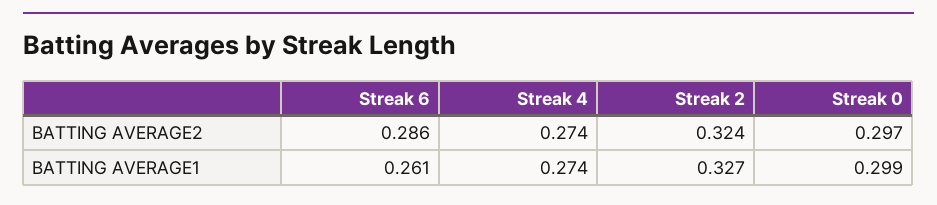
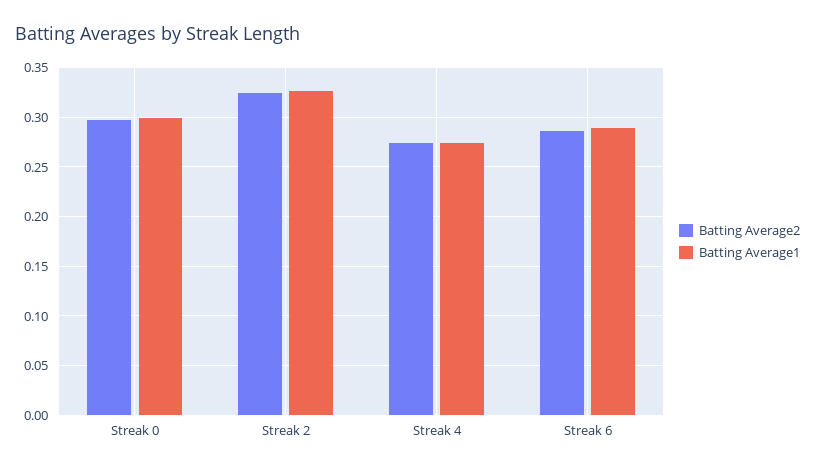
BATTING AVERAGE1, Streak 6: 0.261 -> 0.29

